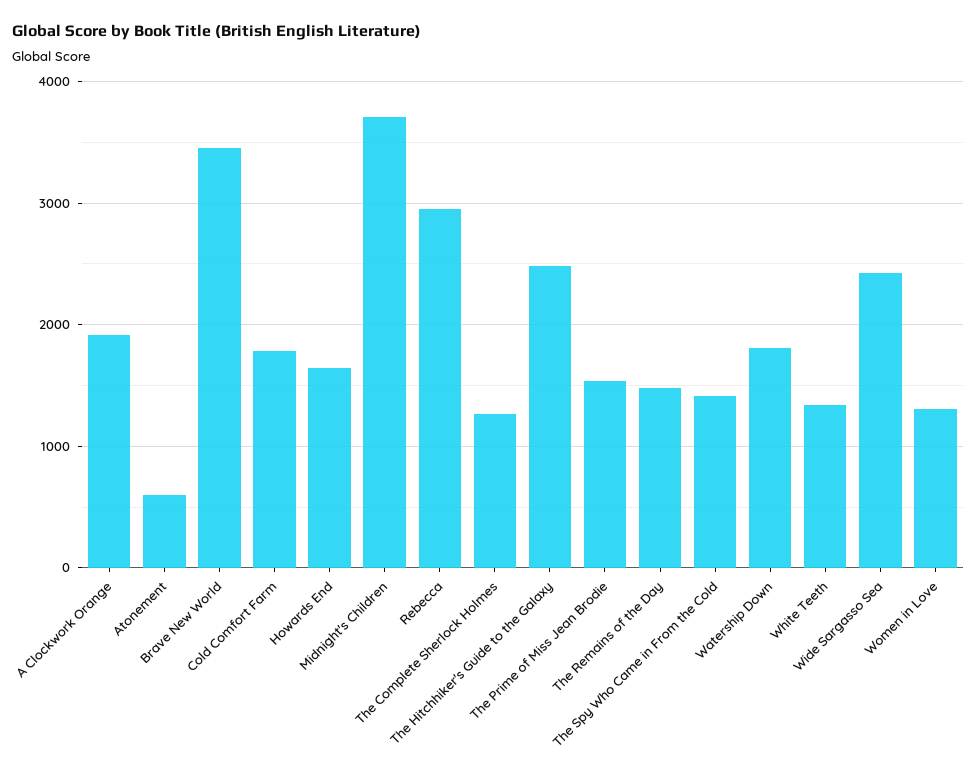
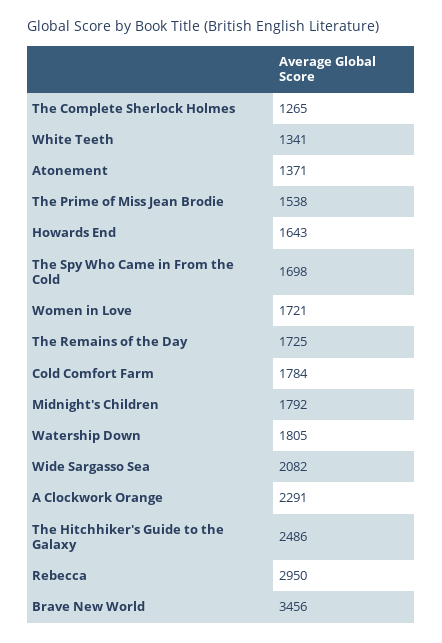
A Clockwork Orange: 1900 -> 2291
Atonement: 600 -> 1371
Midnight's Children: 3700 -> 1792
The Remains of the Day: 1500 -> 1725
The Spy Who Came in From the Cold: 1400 -> 1698
Wide Sargasso Sea: 2400 -> 2082
Women in Love: 1300 -> 1721

